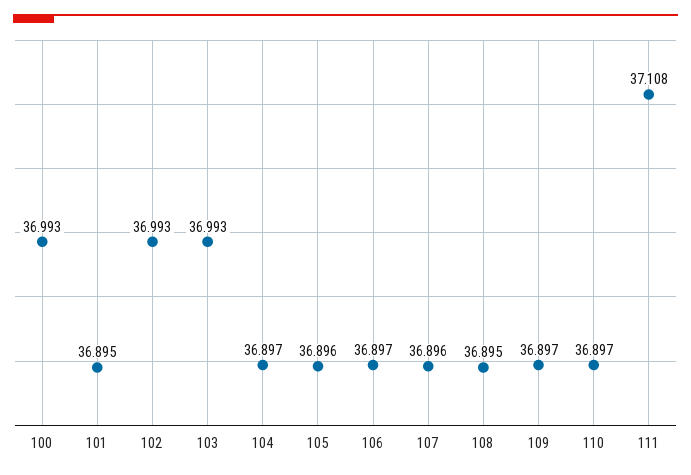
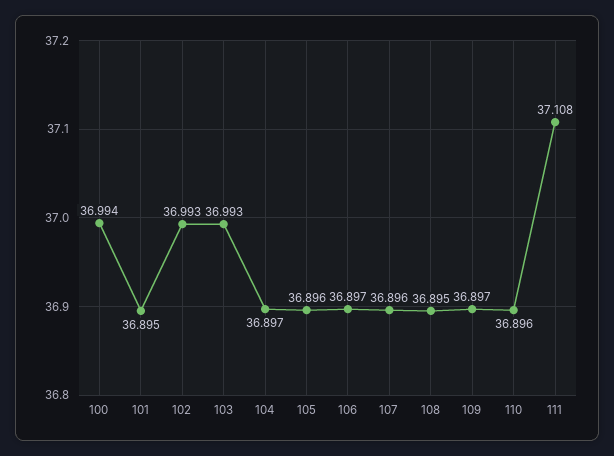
100: 36.993 -> 36.994
110: 36.897 -> 36.896

